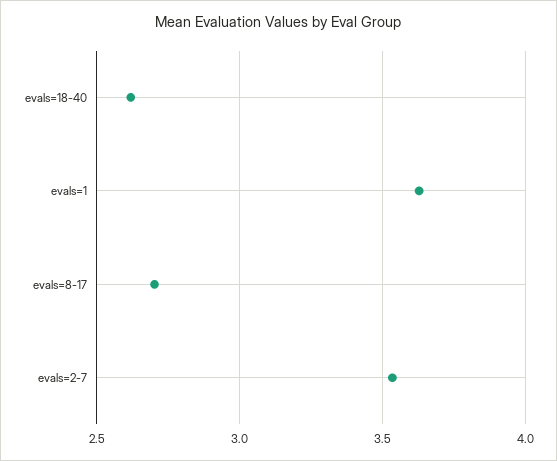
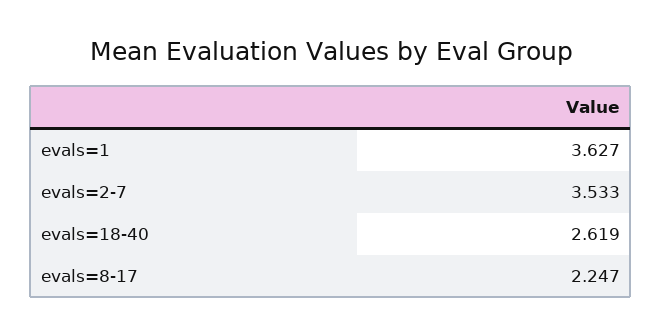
evals=8-17: 2.7 -> 2.247

